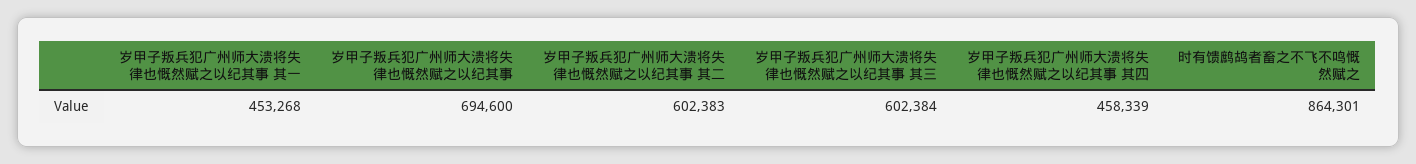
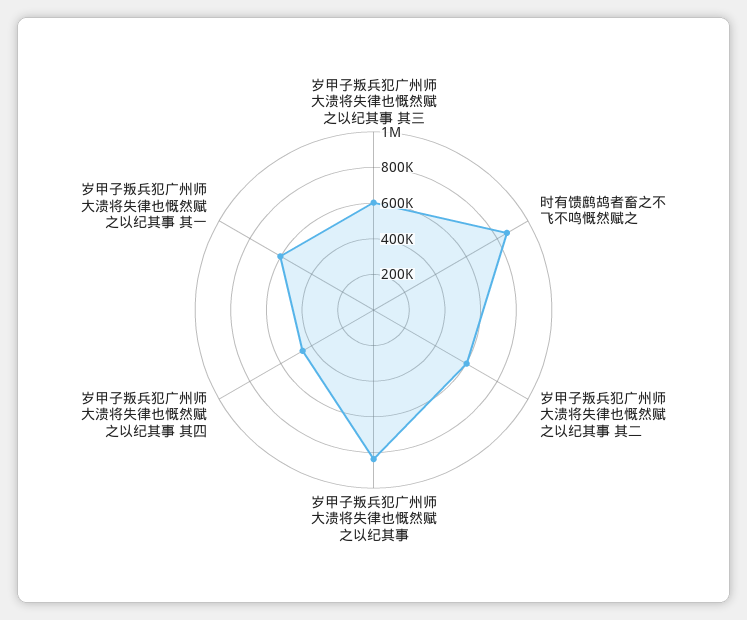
岁甲子叛兵犯广州师大溃将失律也慨然赋之以纪其事 其一: 453268 -> 600000
岁甲子叛兵犯广州师大溃将失律也慨然赋之以纪其事: 694600 -> 850000

